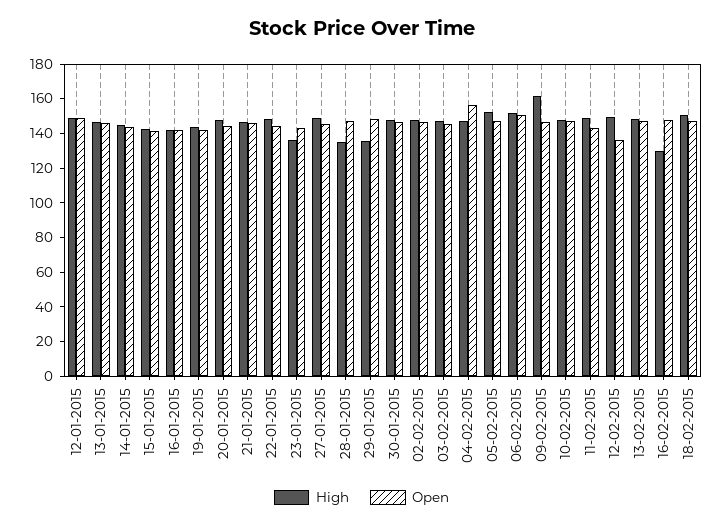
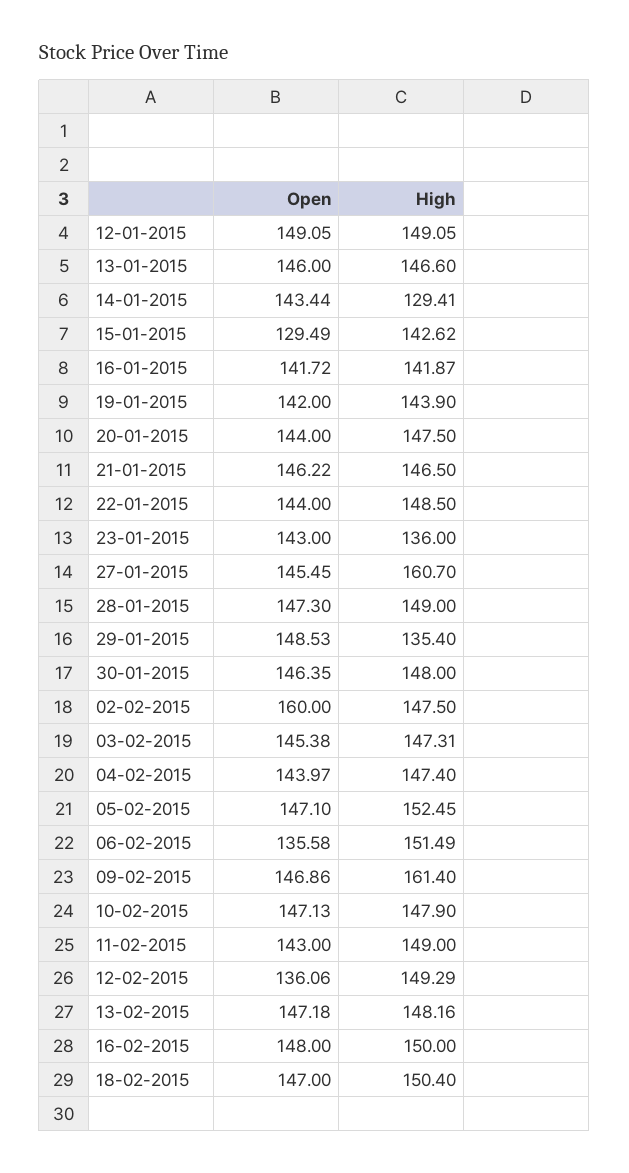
High, 14-01-2015: 145 -> 129.41
Open, 15-01-2015: 140 -> 129.49
High, 27-01-2015: 150 -> 160.7
High, 28-01-2015: 135 -> 149
Open, 02-02-2015: 145 -> 160
Open, 04-02-2015: 155 -> 143.97
Open, 06-02-2015: 150 -> 135.58
High, 16-02-2015: 130 -> 150

